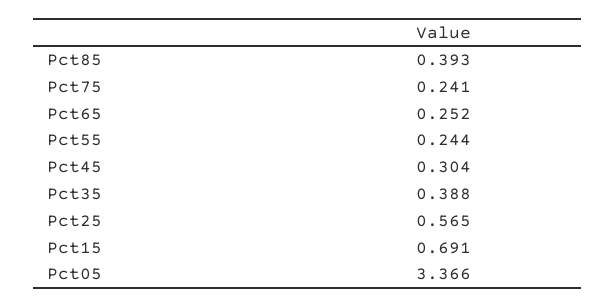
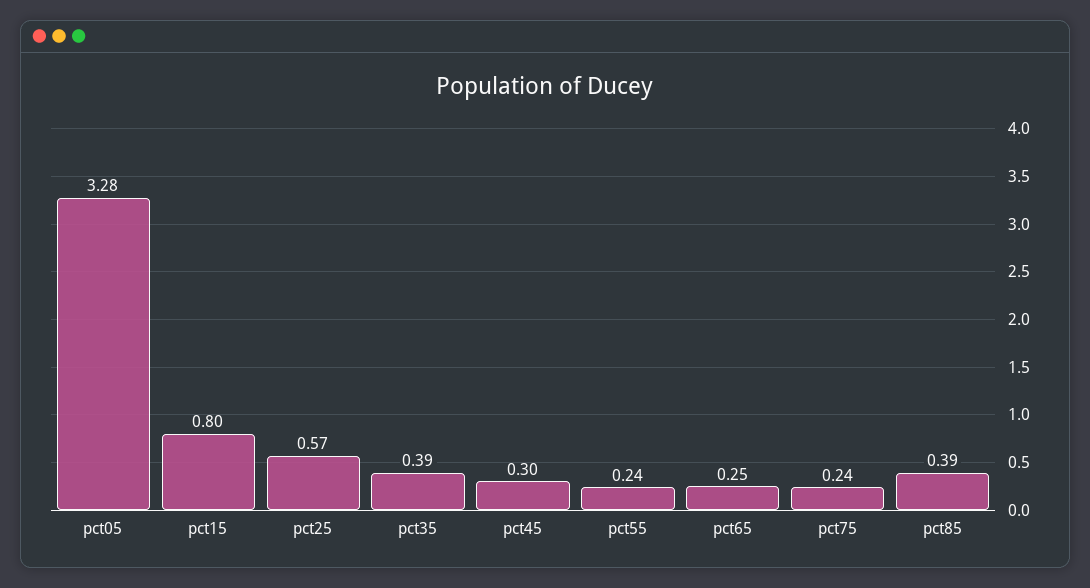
Pct15: 0.691 -> 0.8
Pct05: 3.366 -> 3.28

